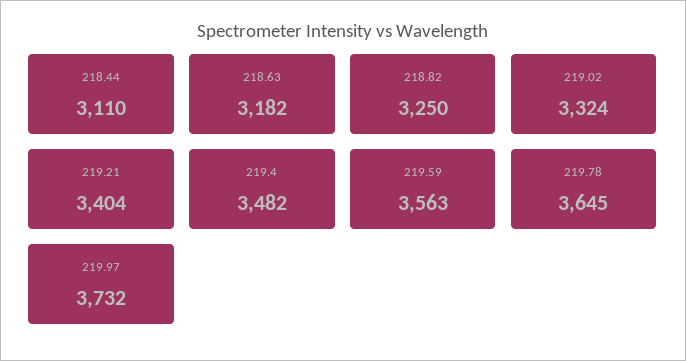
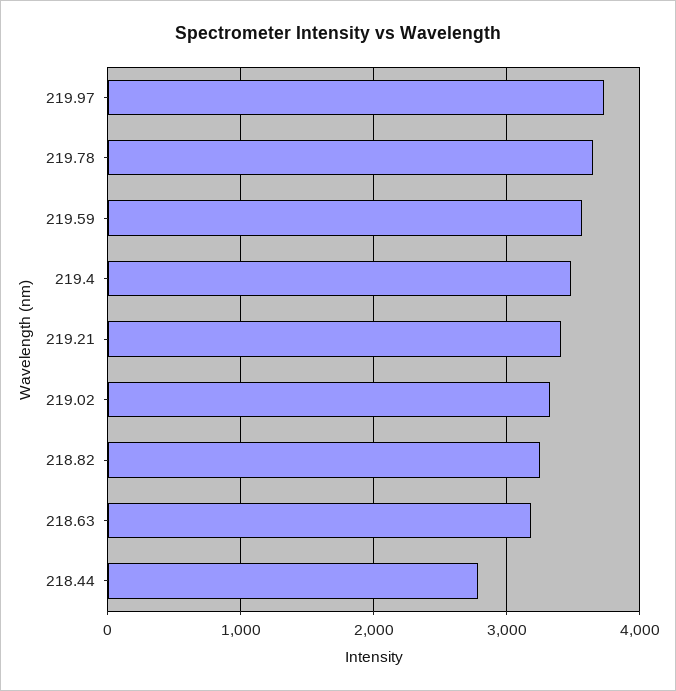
218.44: 3110 -> 2800

